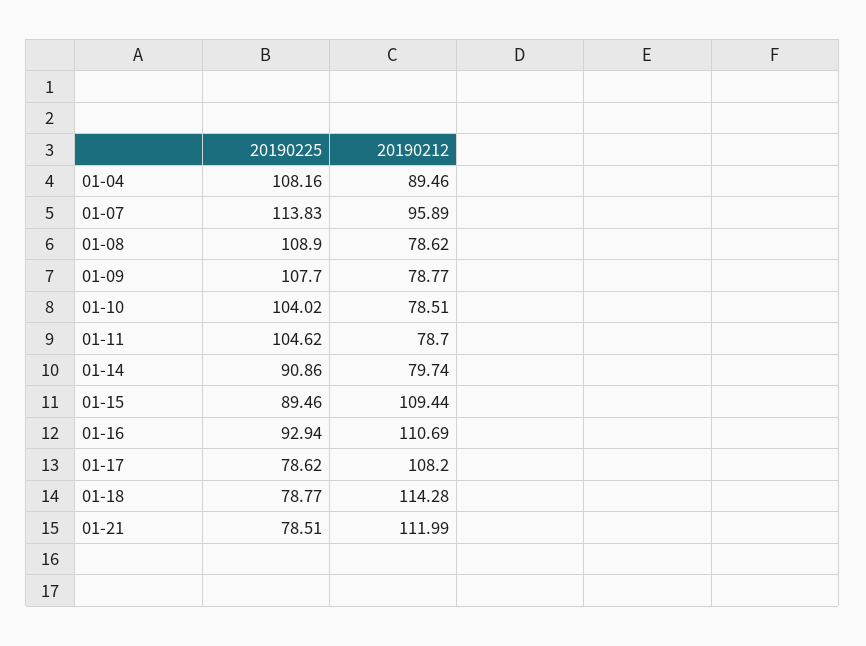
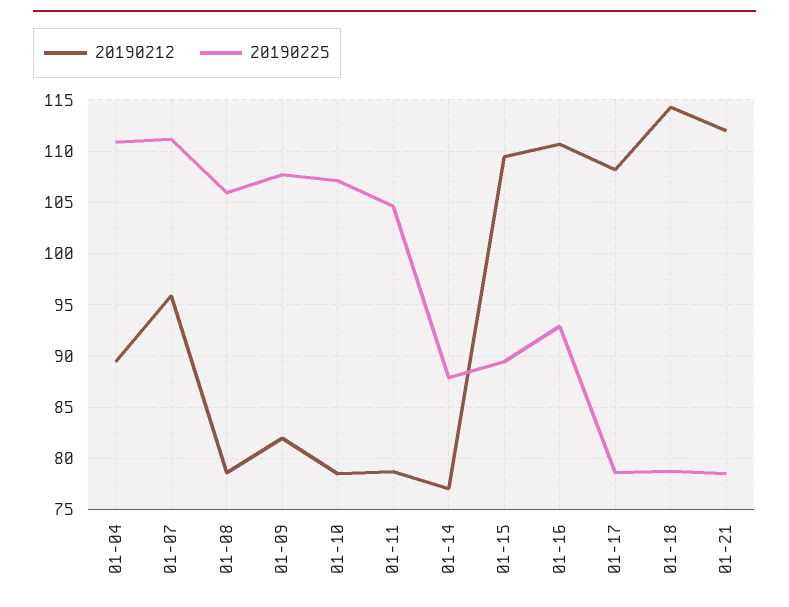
20190225, 01-04: 108.16 -> 111
20190225, 01-07: 113.83 -> 111
20190225, 01-08: 108.9 -> 106
20190212, 01-09: 78.77 -> 82
20190225, 01-10: 104.02 -> 107
20190225, 01-14: 90.86 -> 88
20190212, 01-14: 79.74 -> 77

